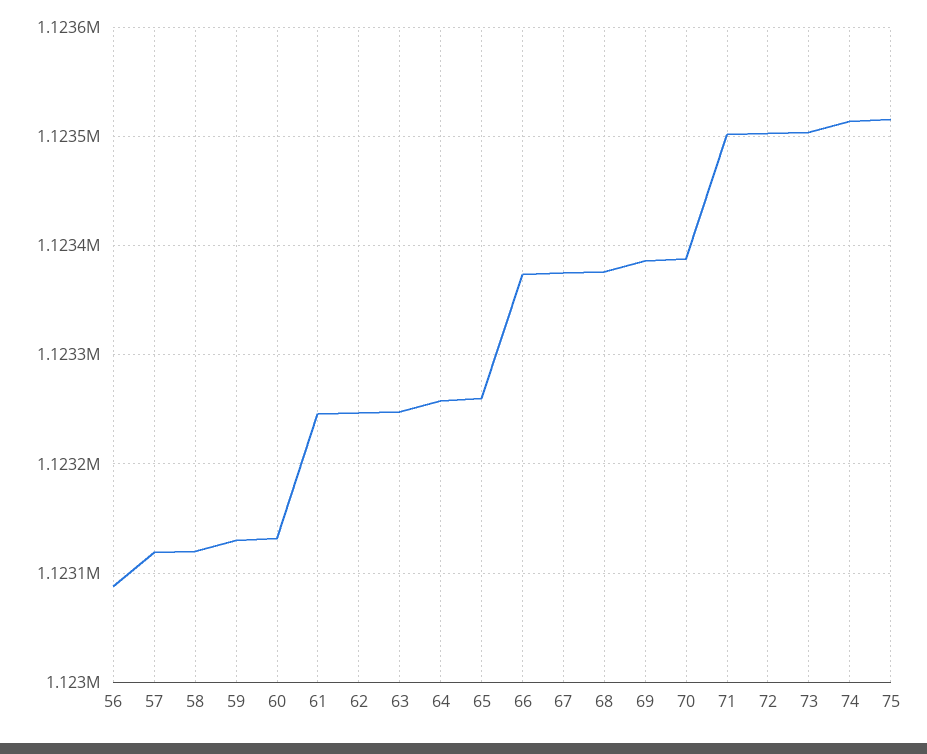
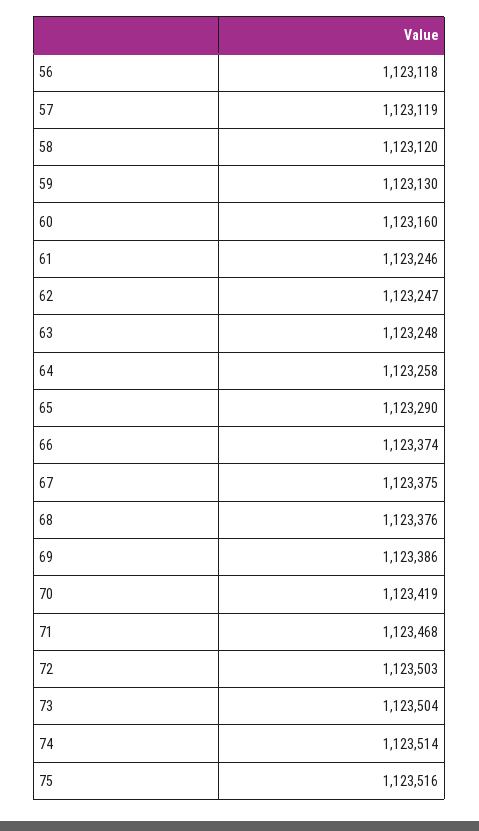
56: 1123090 -> 1123118
60: 1123130 -> 1123160
65: 1123260 -> 1123290
70: 1123390 -> 1123419
71: 1123500 -> 1123468

